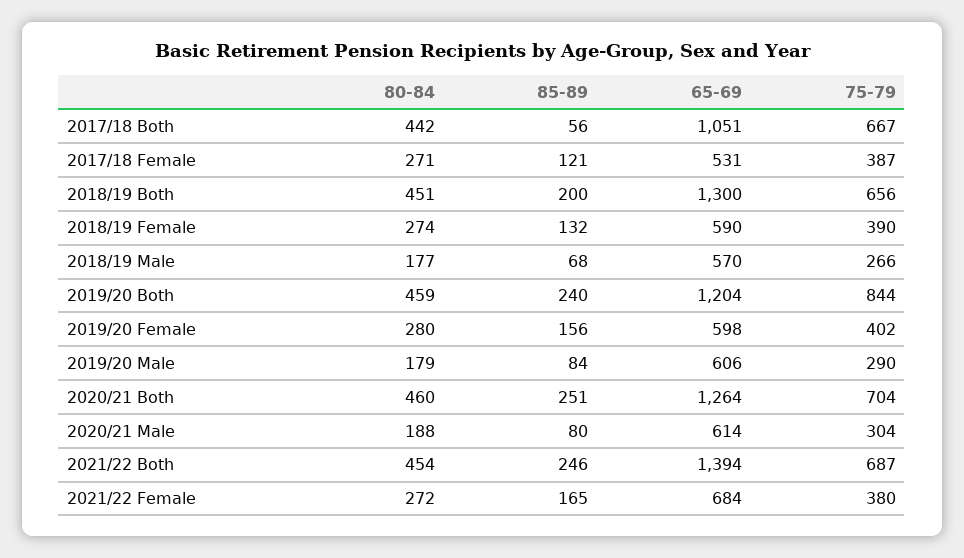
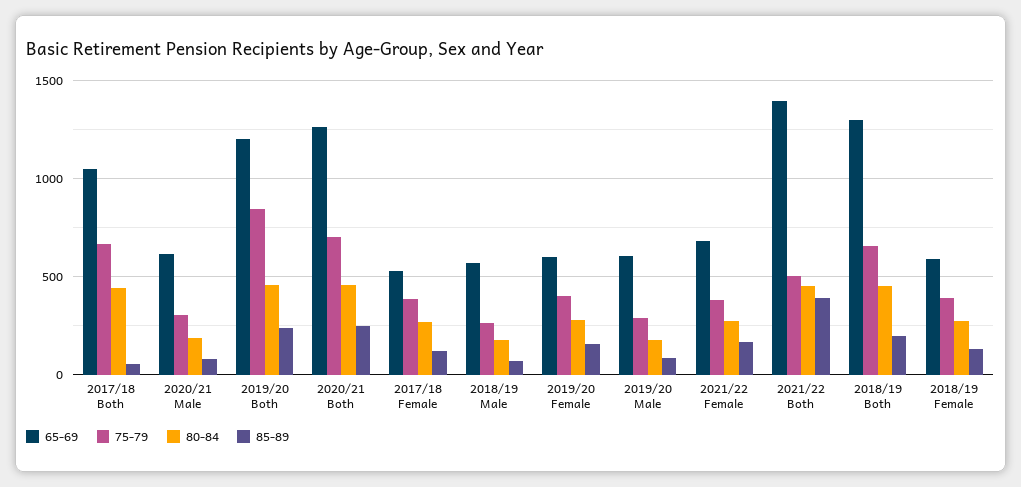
85-89, 2021/22 Both: 246 -> 400
75-79, 2021/22 Both: 687 -> 500

